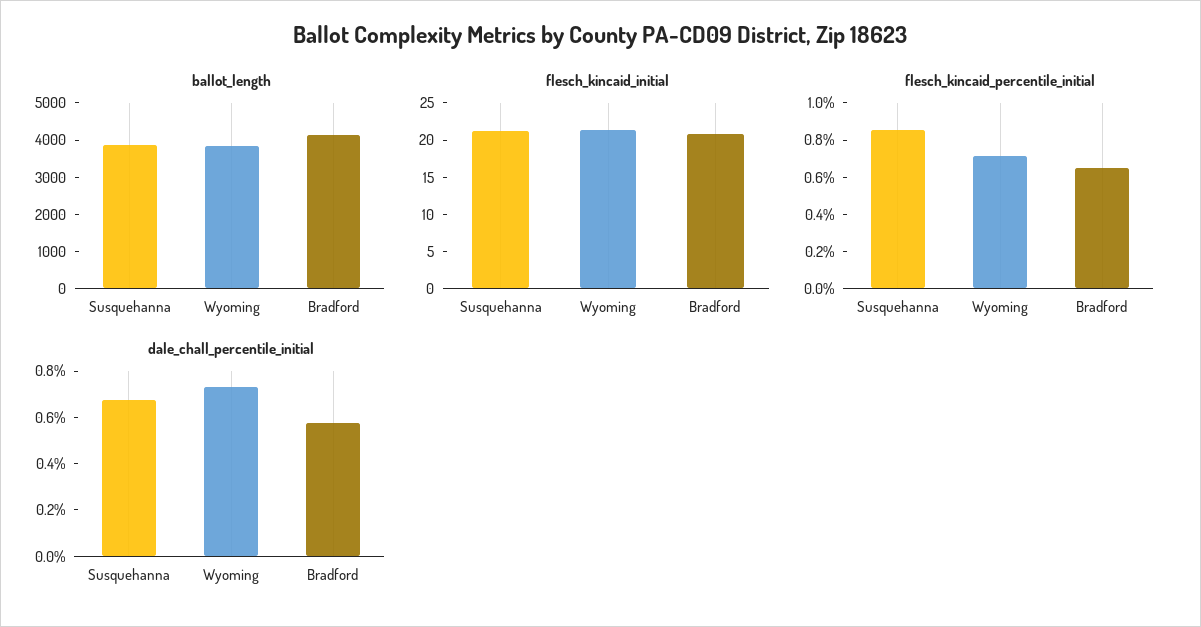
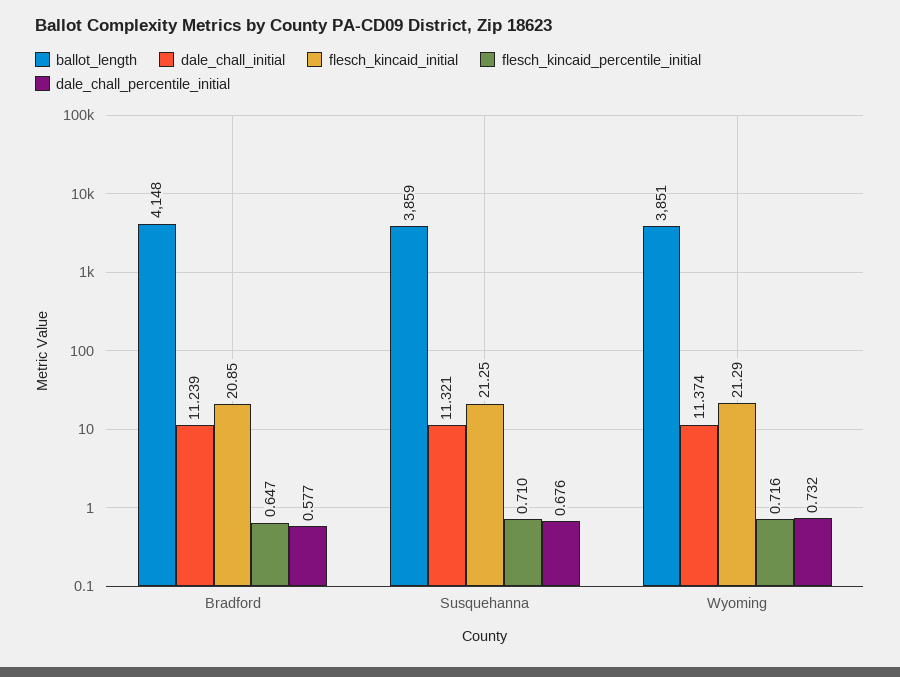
flesch_kincaid_percentile_initial, Susquehanna: 0.85 -> 0.71
dale_chall_initial, Bradford: none -> 11.239
dale_chall_initial, Susquehanna: none -> 11.321
dale_chall_initial, Wyoming: none -> 11.374

